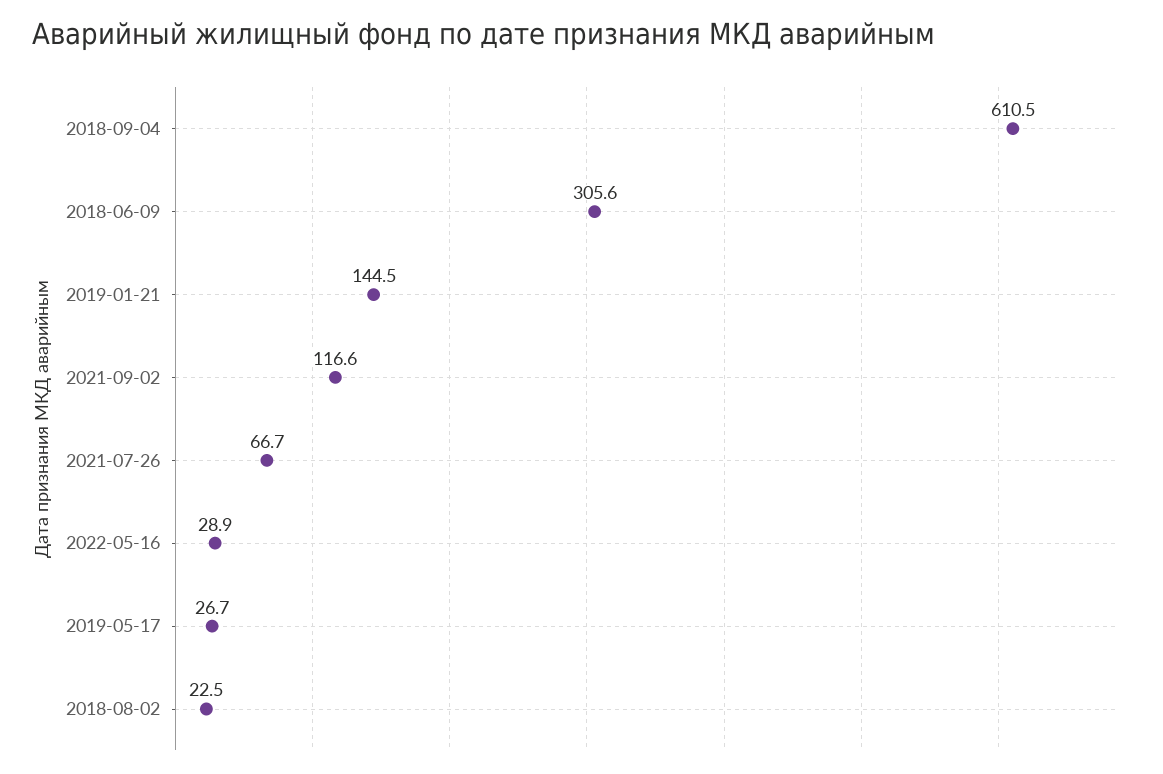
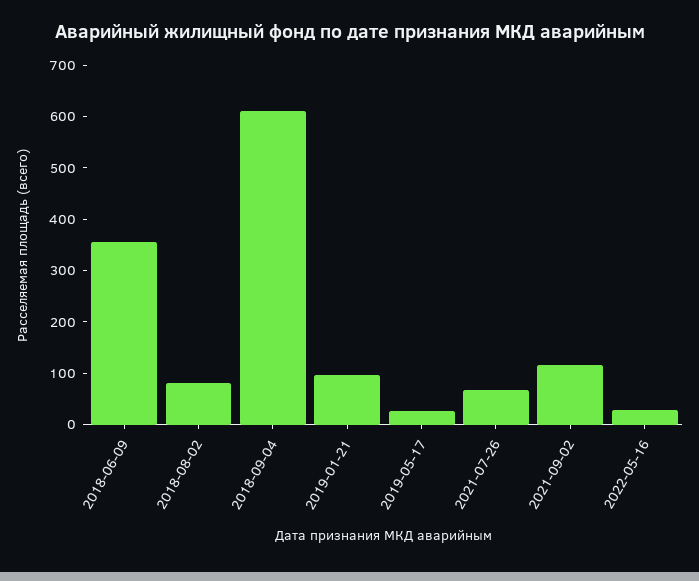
2018-06-09: 305.6 -> 360
2019-01-21: 144.5 -> 100
2018-08-02: 22.5 -> 80

